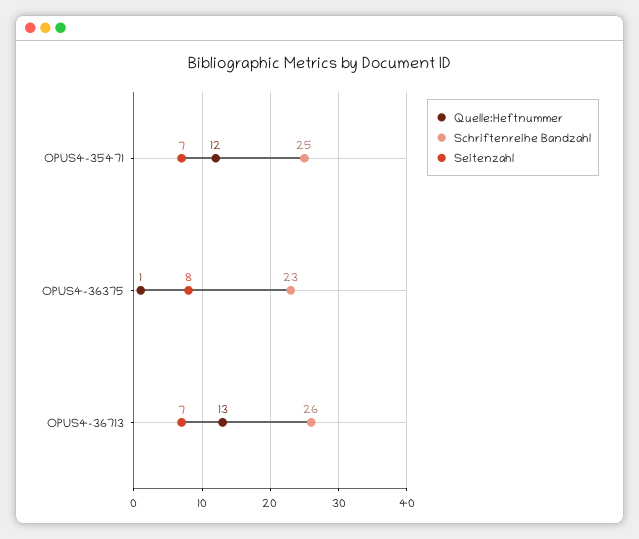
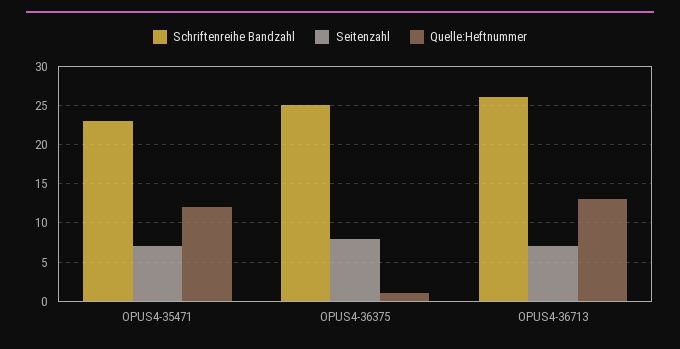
Schriftenreihe Bandzahl, OPUS4-35471: 25 -> 23
Schriftenreihe Bandzahl, OPUS4-36375: 23 -> 25

